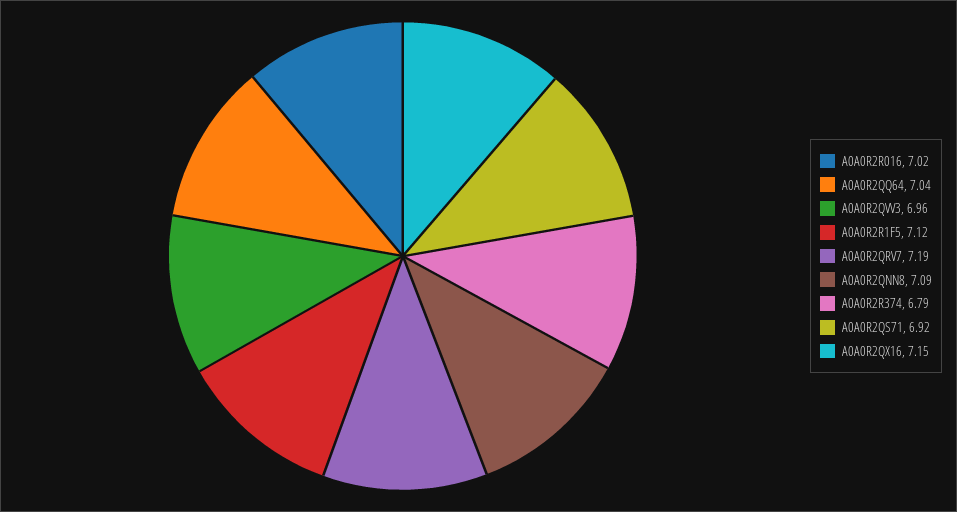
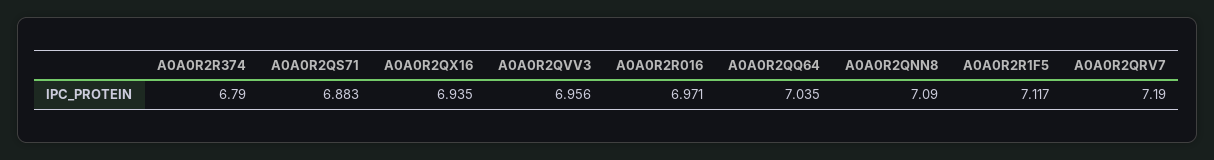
A0A0R2R016: 7.02 -> 6.971
A0A0R2QS71: 6.92 -> 6.883
A0A0R2QX16: 7.15 -> 6.935

